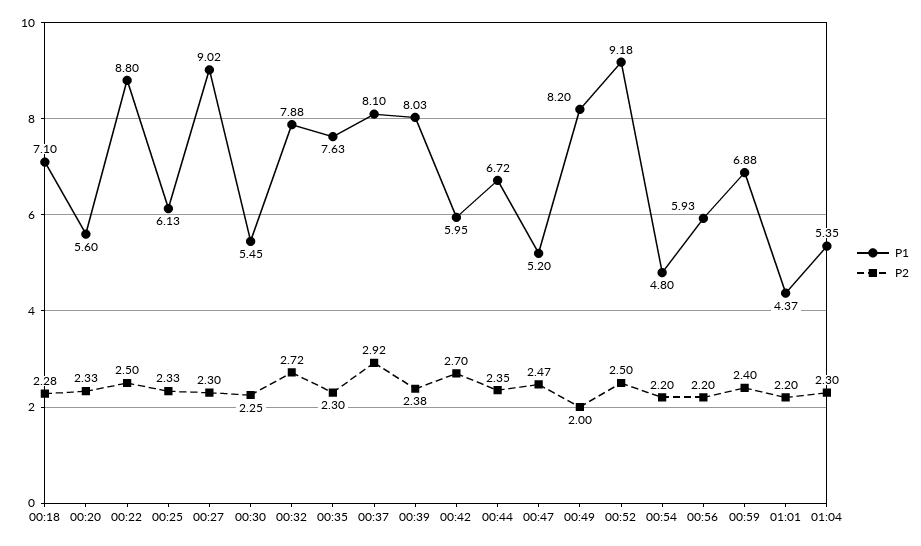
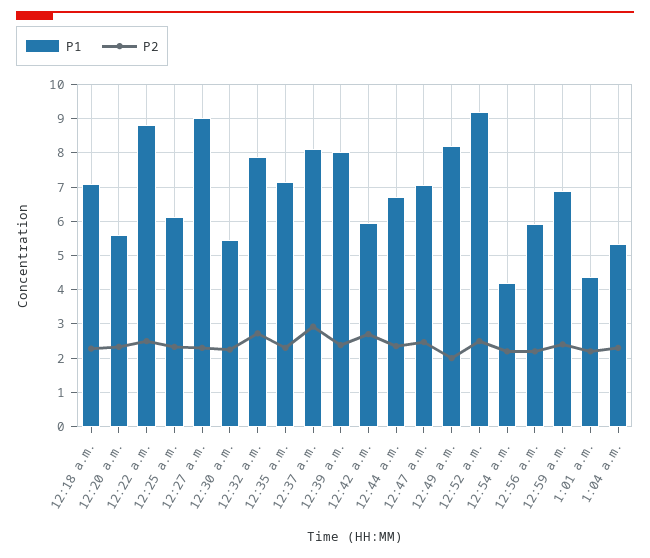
P1, 00:35: 7.63 -> 7.2
P1, 00:47: 5.2 -> 7
P1, 00:54: 4.8 -> 4.2

